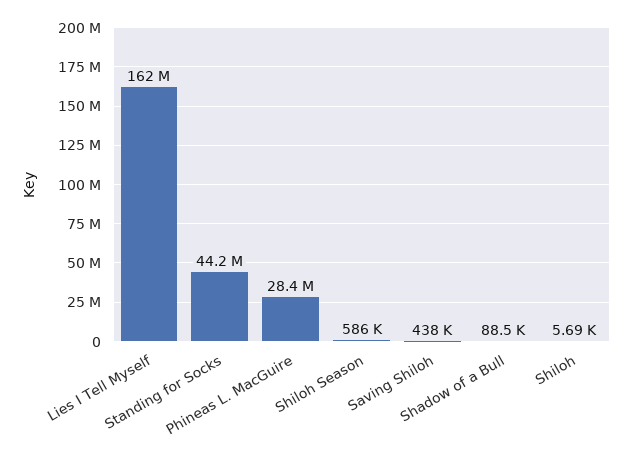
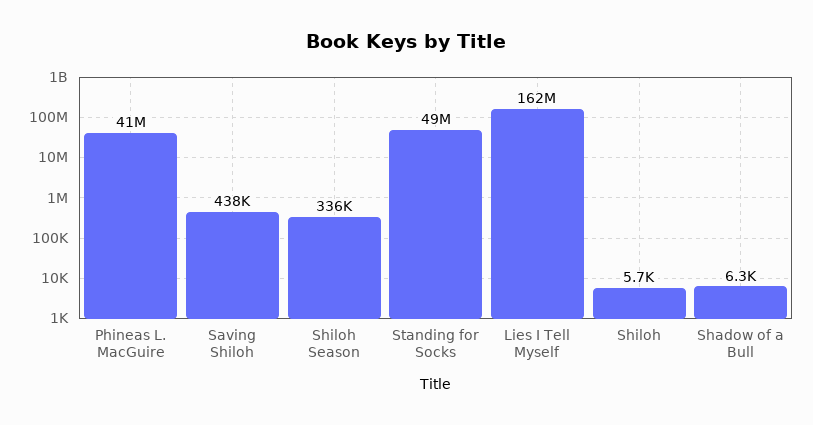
Standing for Socks: 44200000 -> 49000000
Phineas L. MacGuire: 28400000 -> 41000000
Shiloh Season: 586000 -> 336000
Shadow of a Bull: 88500 -> 6300

